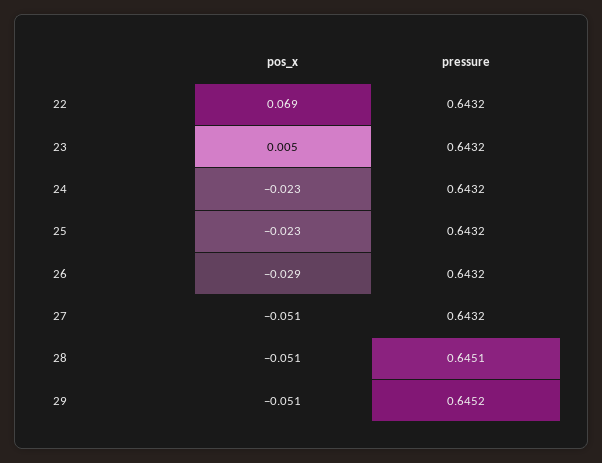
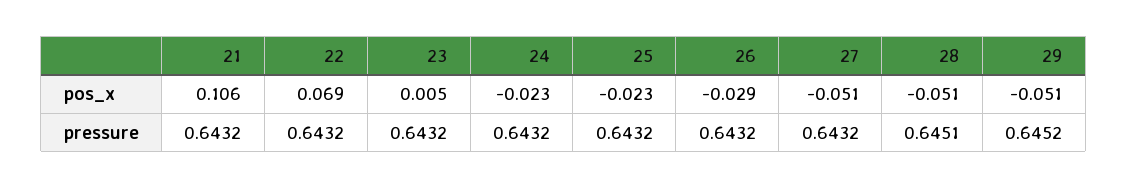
pos_x, 21: none -> 0.106
pressure, 21: none -> 0.6432

